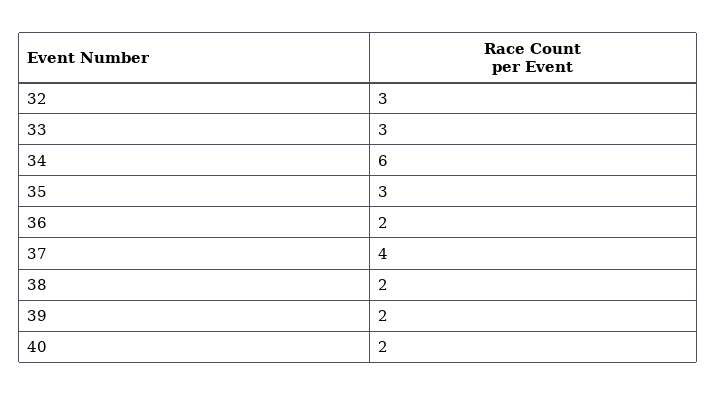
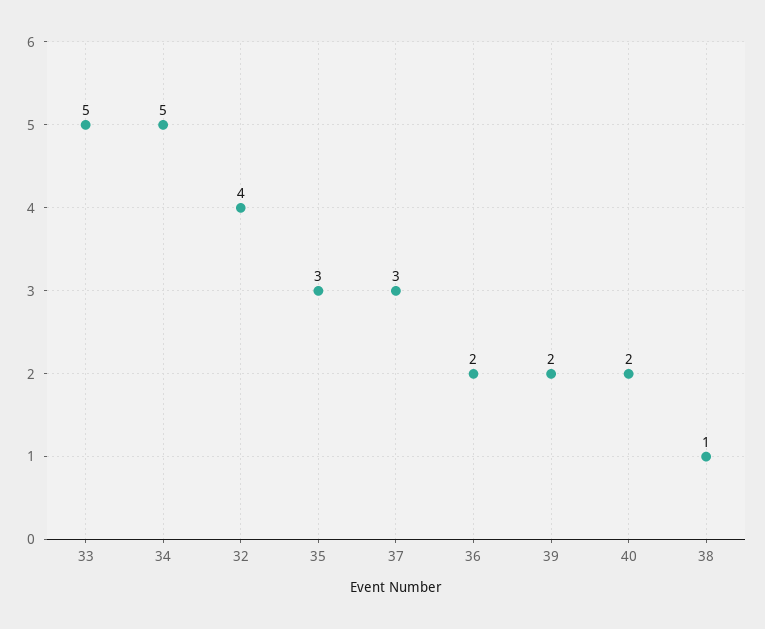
32: 3 -> 4
33: 3 -> 5
34: 6 -> 5
37: 4 -> 3
38: 2 -> 1

